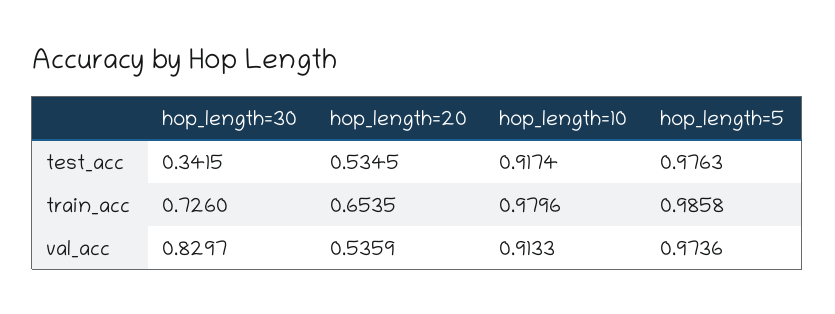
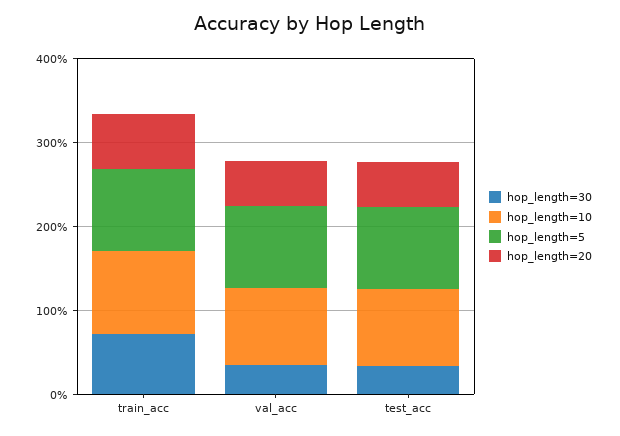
hop_length=30, val_acc: 0.8297 -> 0.4

